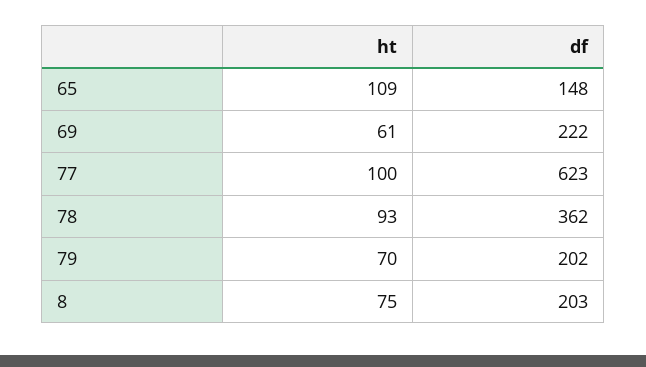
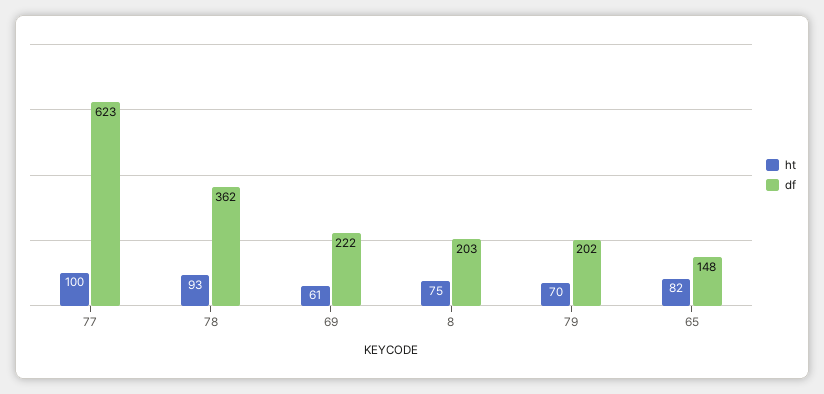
ht, 65: 109 -> 82

